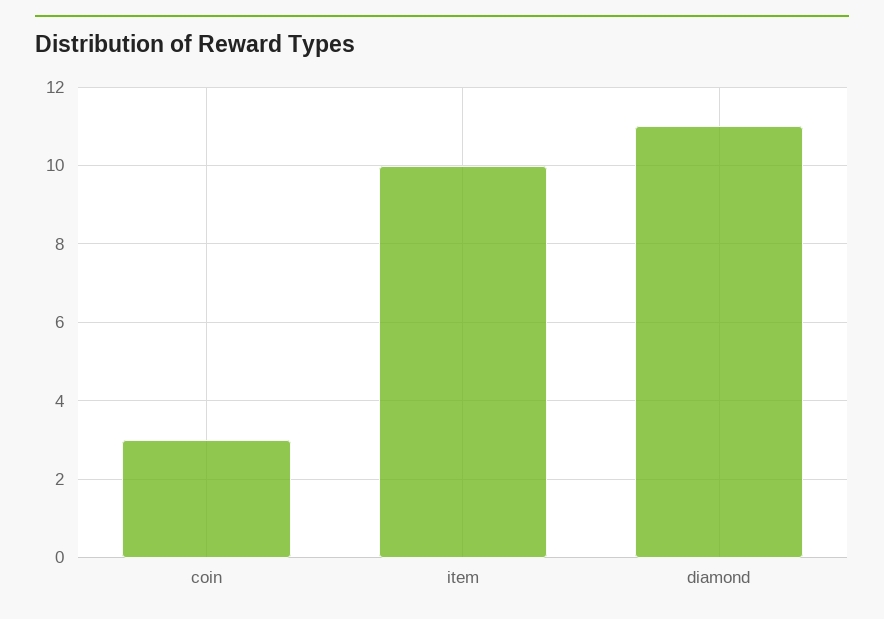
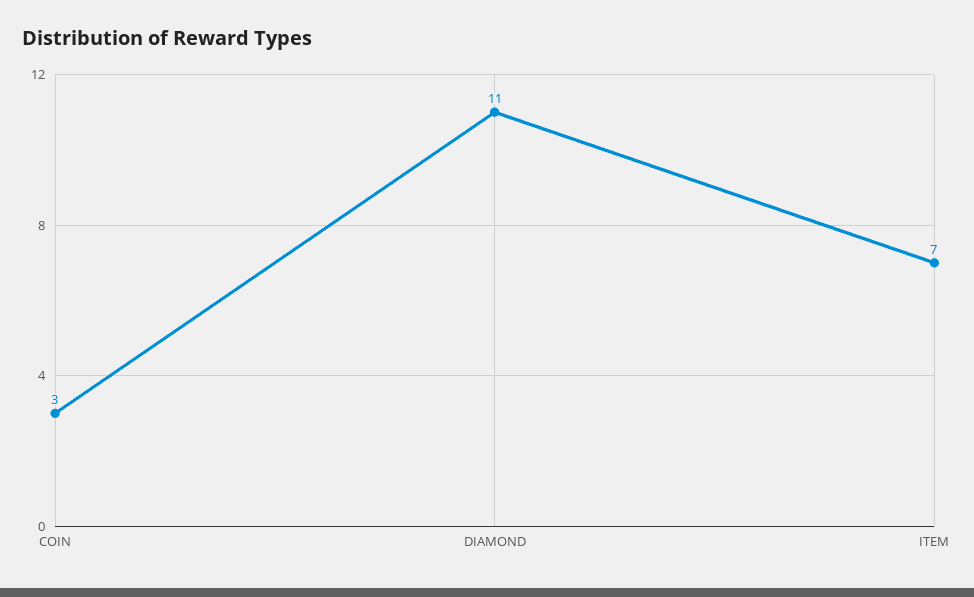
item: 10 -> 7

